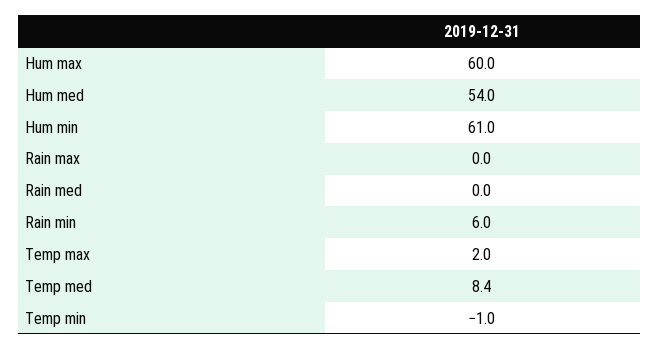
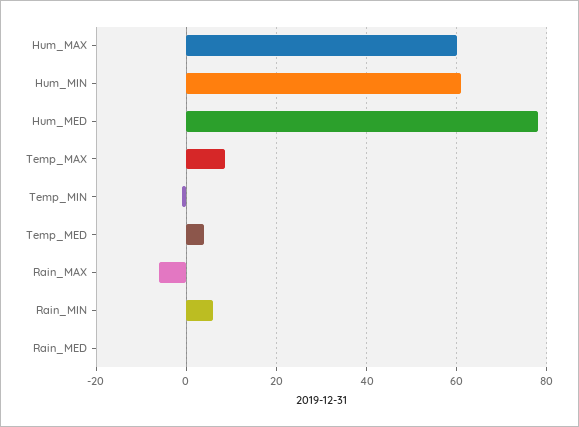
Hum med: 54 -> 78
Rain max: 0 -> -6
Temp max: 2 -> 8
Temp med: 8.4 -> 4

